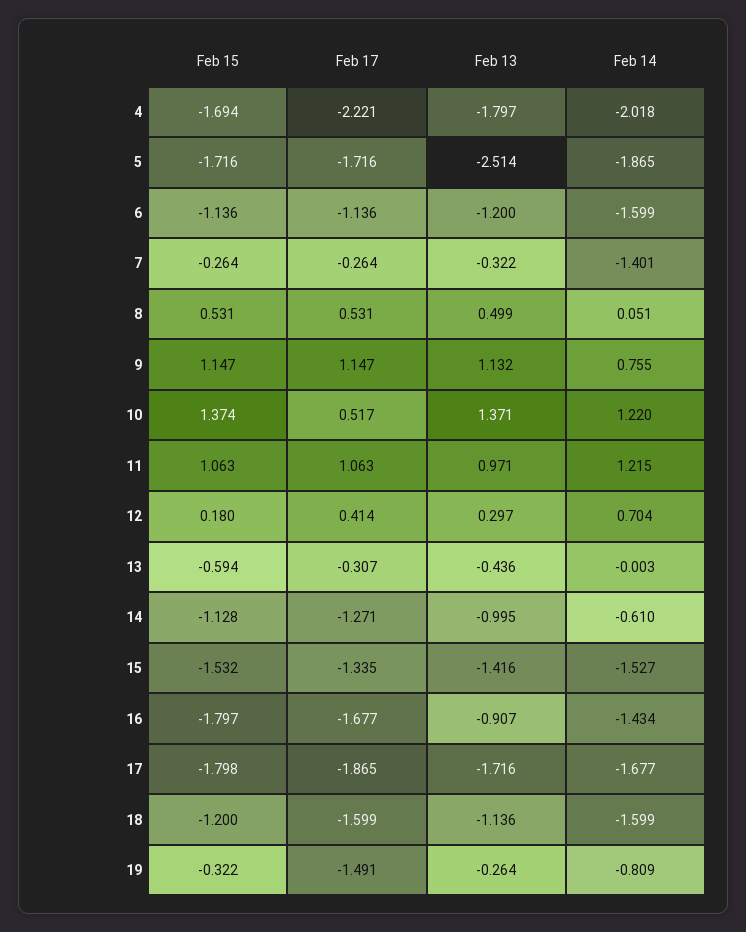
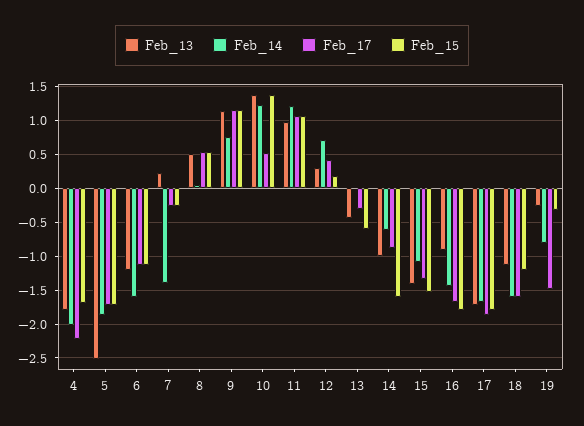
Feb 13, 7: -0.322 -> 0.2
Feb 15, 14: -1.128 -> -1.6
Feb 17, 14: -1.271 -> -0.9
Feb 14, 15: -1.527 -> -1.1

